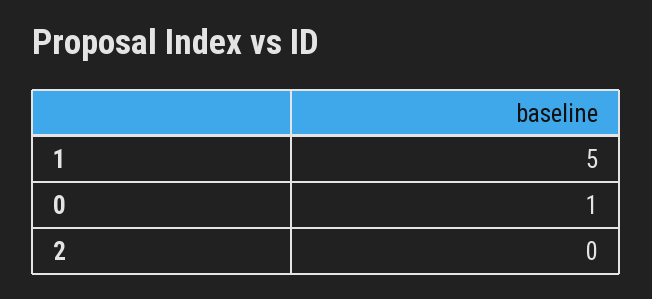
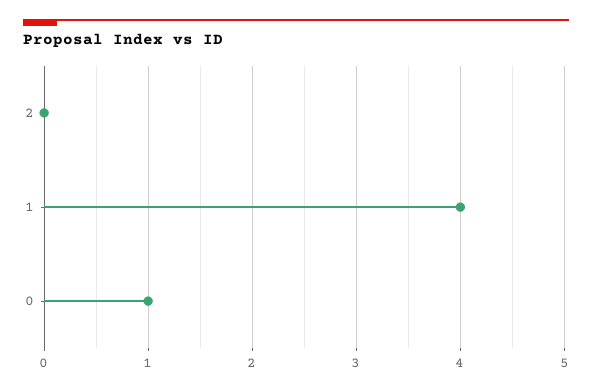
1: 5 -> 4

